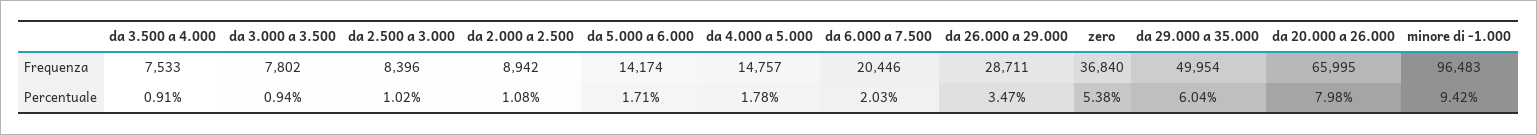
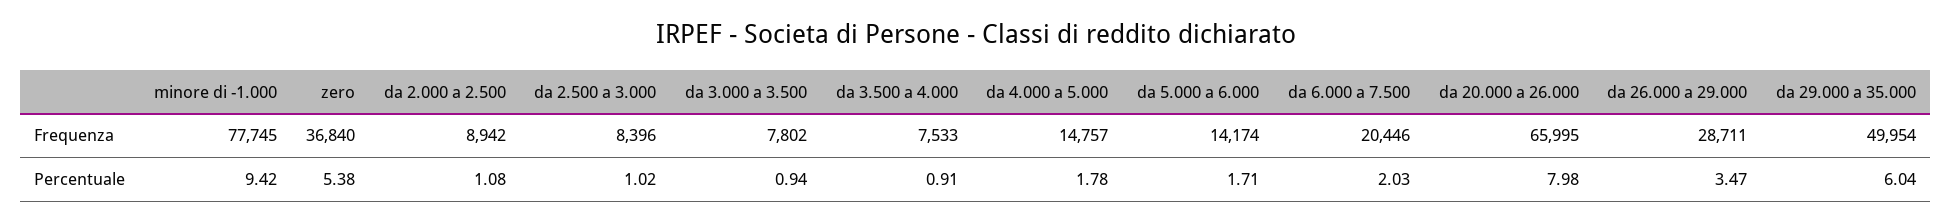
minore di -1.000, Frequenza: 96483 -> 77745

